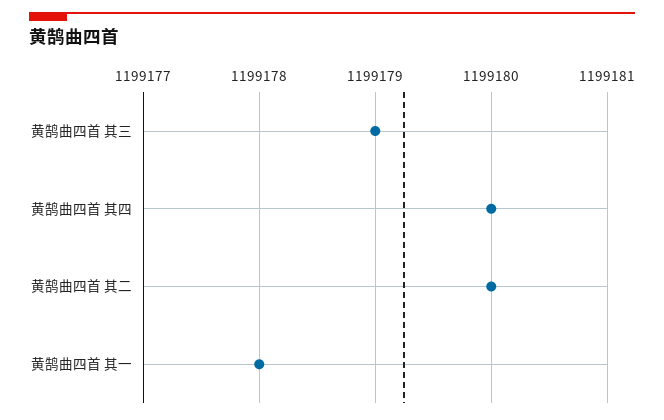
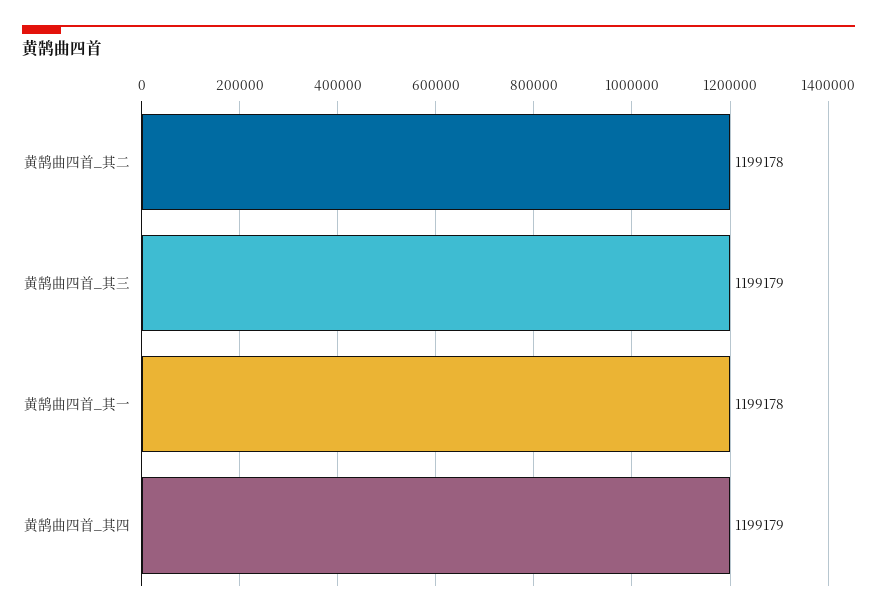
黄鹄曲四首 其四: 1199180 -> 1199179
黄鹄曲四首 其二: 1199180 -> 1199178

